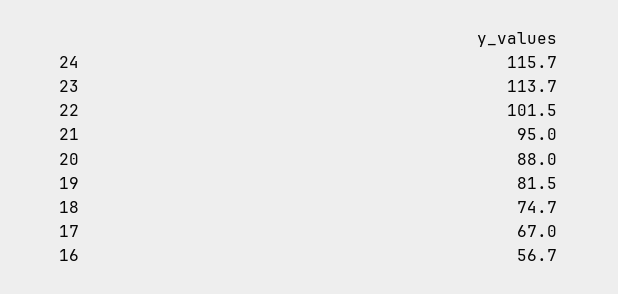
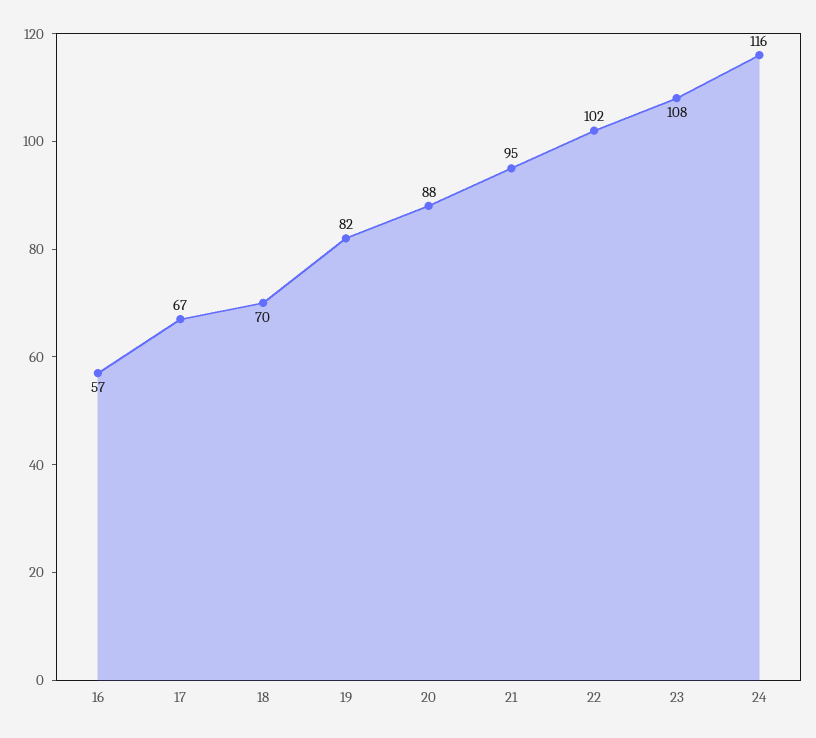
23: 113.7 -> 108
18: 74.7 -> 70

